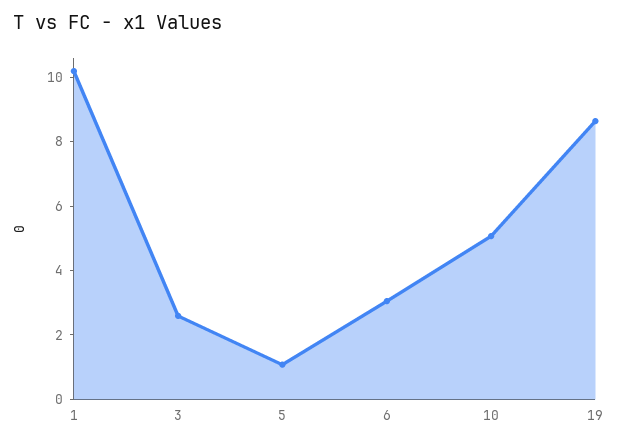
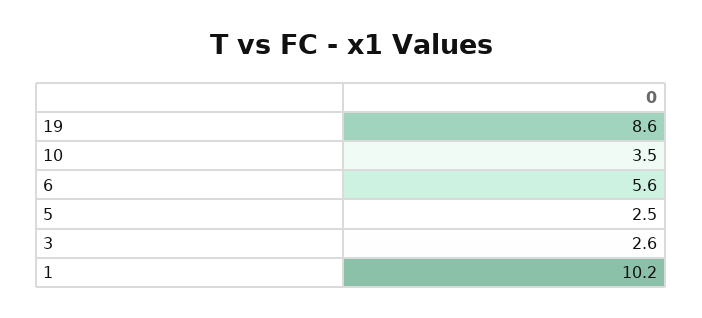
5: 1 -> 2.5
6: 3 -> 5.6
10: 5 -> 3.5

